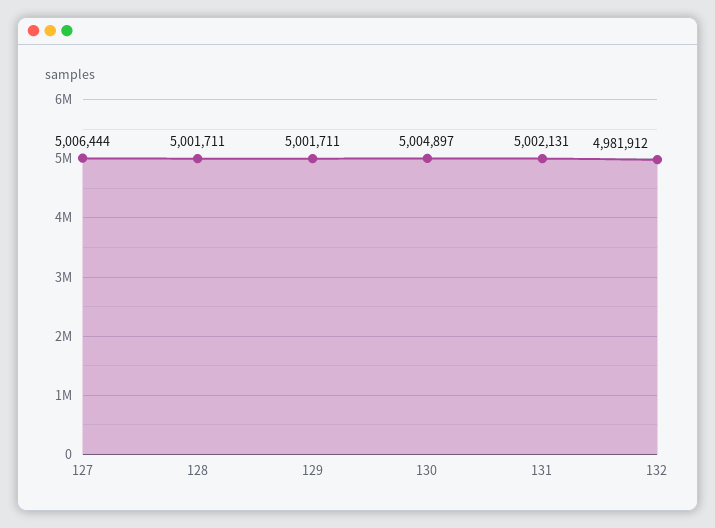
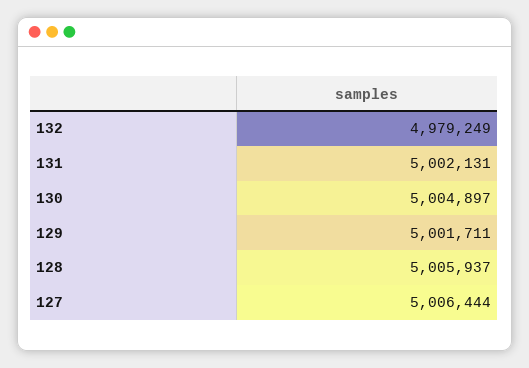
128: 5001711 -> 5005937
132: 4981912 -> 4979249

